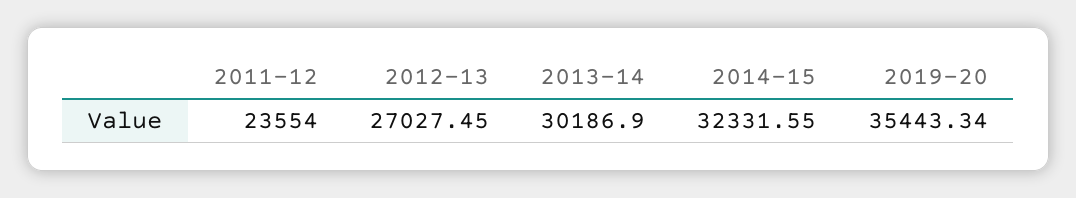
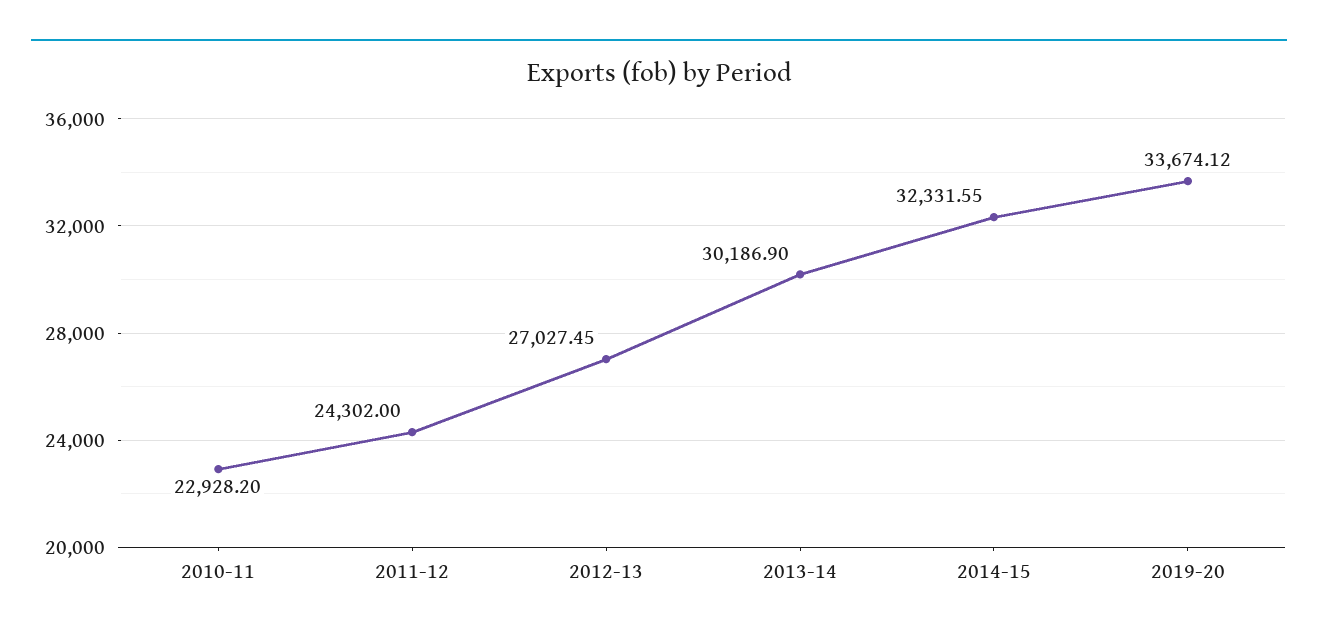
2011-12: 23554 -> 24302
2019-20: 35443.34 -> 33674.12
2010-11: none -> 22928.2

